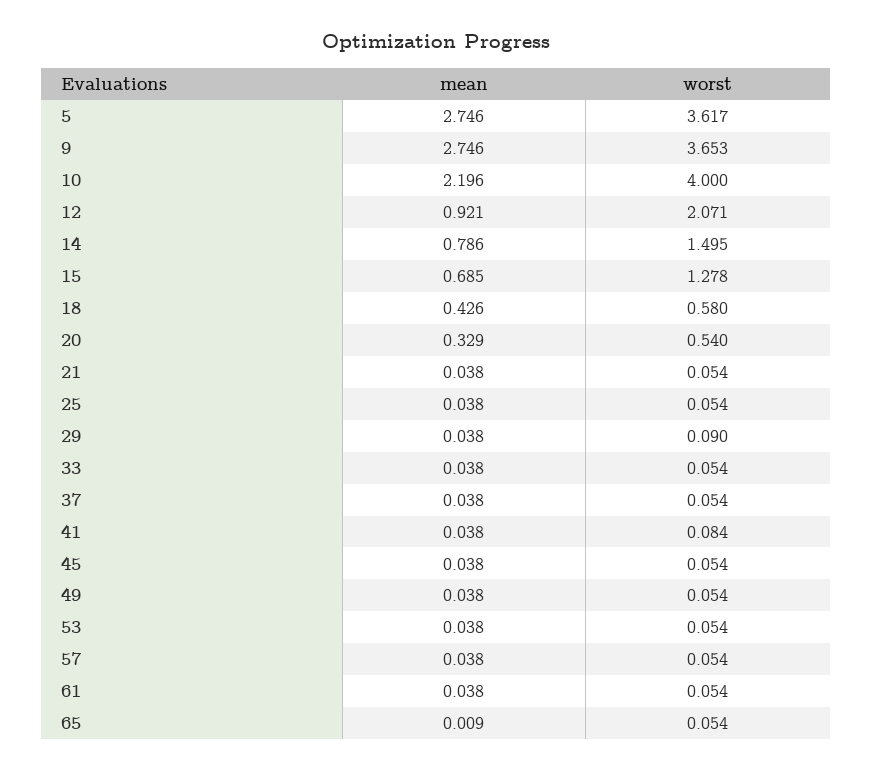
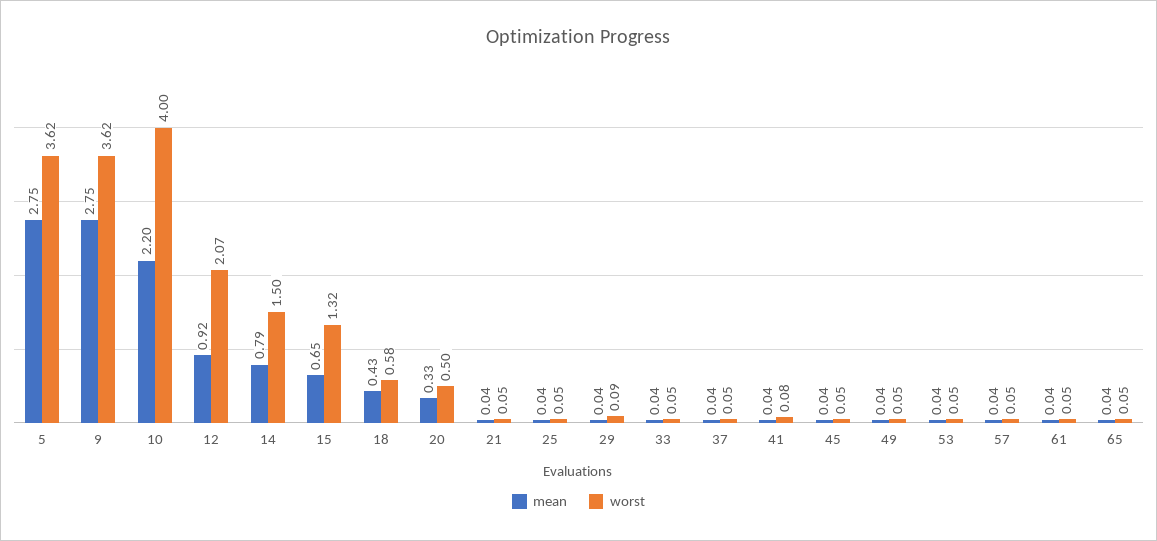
worst, 9: 3.653 -> 3.62
mean, 15: 0.685 -> 0.65
worst, 15: 1.278 -> 1.32
worst, 20: 0.54 -> 0.5
mean, 65: 0.009 -> 0.04

